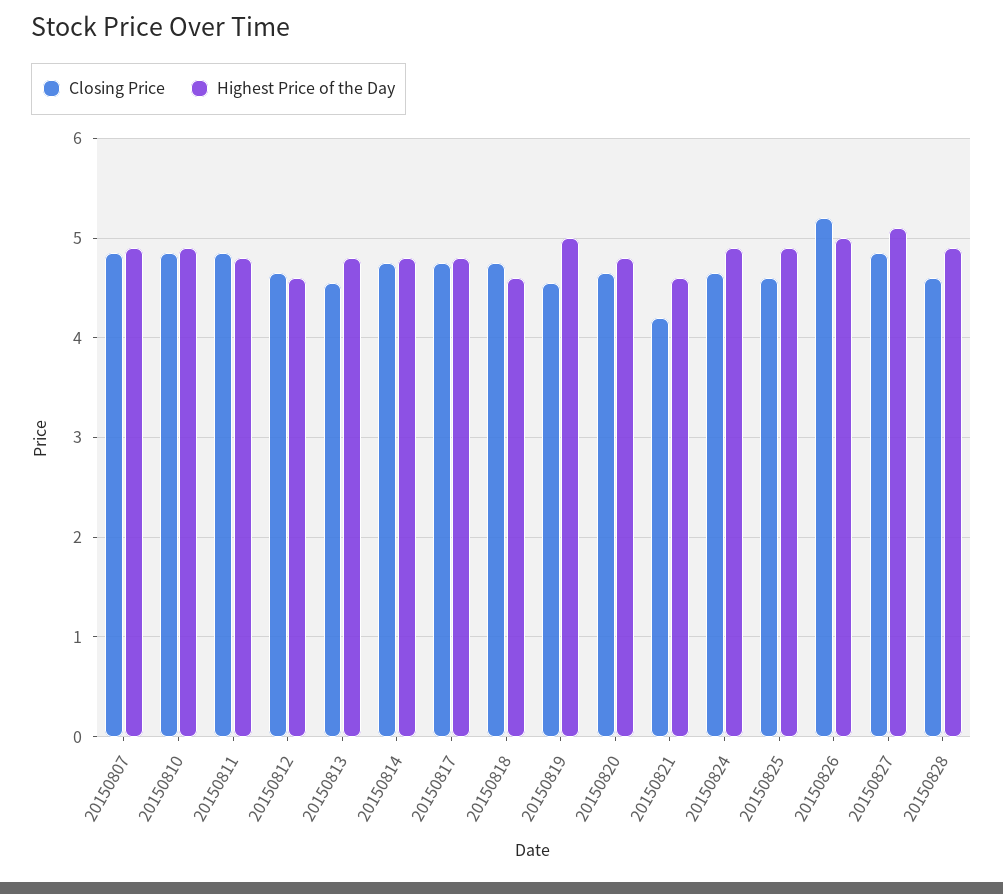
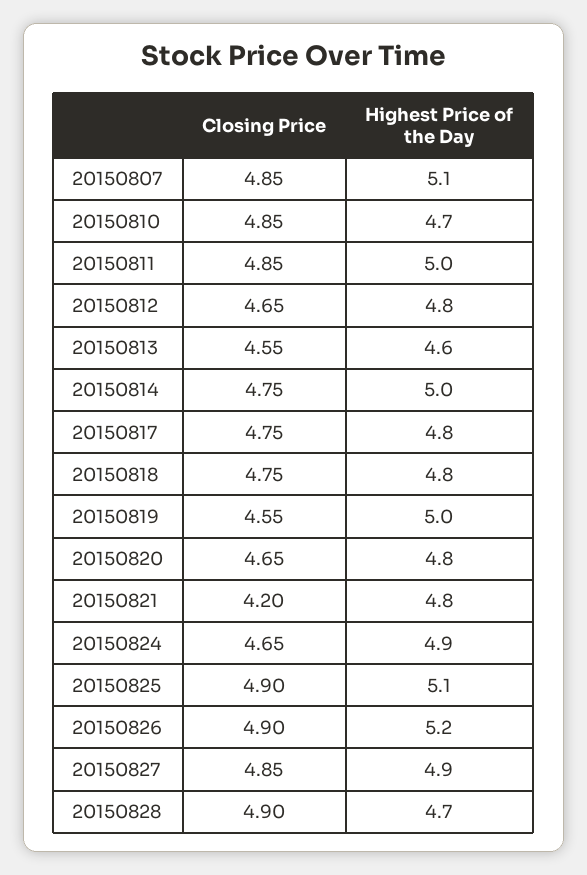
Highest Price of the Day, 20150807: 4.9 -> 5.1
Highest Price of the Day, 20150810: 4.9 -> 4.7
Highest Price of the Day, 20150811: 4.8 -> 5
Highest Price of the Day, 20150812: 4.6 -> 4.8
Highest Price of the Day, 20150813: 4.8 -> 4.6
Highest Price of the Day, 20150814: 4.8 -> 5
Highest Price of the Day, 20150818: 4.6 -> 4.8
Highest Price of the Day, 20150821: 4.6 -> 4.8
Closing Price, 20150825: 4.6 -> 4.9
Highest Price of the Day, 20150825: 4.9 -> 5.1
Closing Price, 20150826: 5.2 -> 4.9
Highest Price of the Day, 20150826: 5 -> 5.2
Highest Price of the Day, 20150827: 5.1 -> 4.9
Closing Price, 20150828: 4.6 -> 4.9
Highest Price of the Day, 20150828: 4.9 -> 4.7

